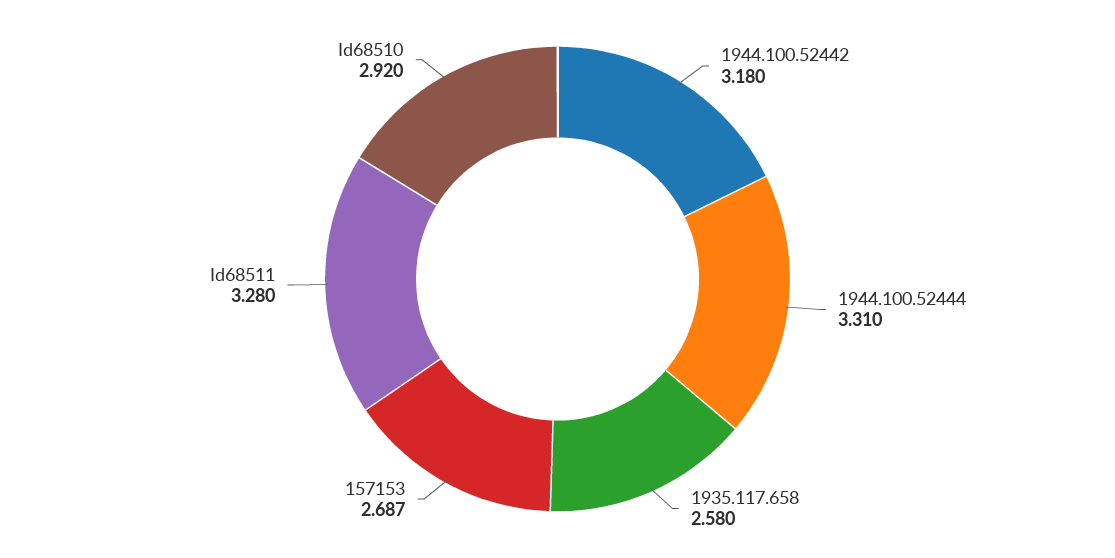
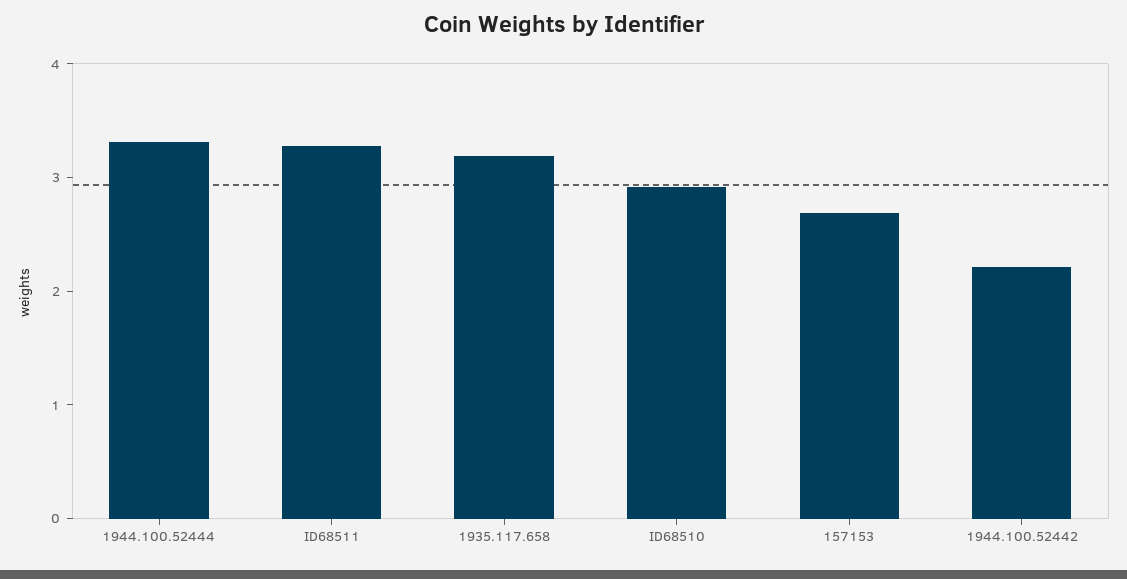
1944.100.52442: 3.18 -> 2.2
1935.117.658: 2.58 -> 3.2

